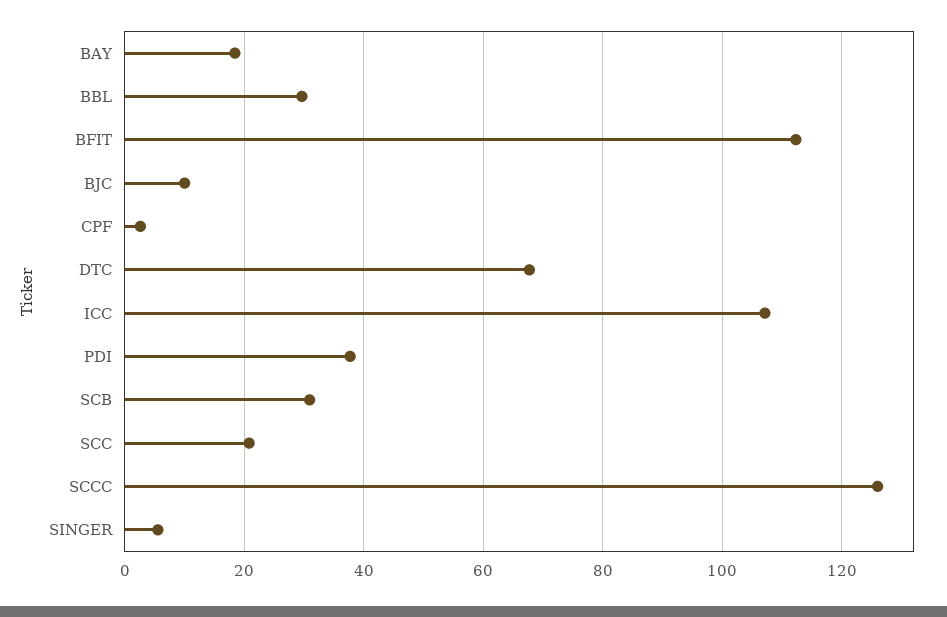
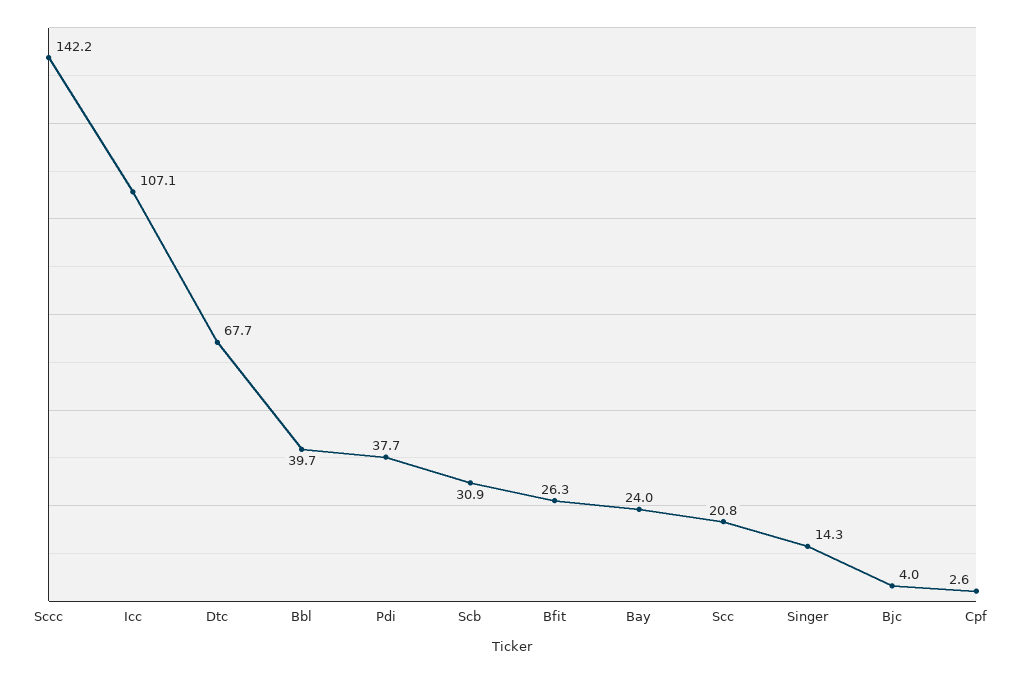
BAY: 18 -> 24
BBL: 30 -> 39.7
BFIT: 112 -> 26.3
BJC: 10 -> 4
SCCC: 126 -> 142.2
SINGER: 6 -> 14.3

